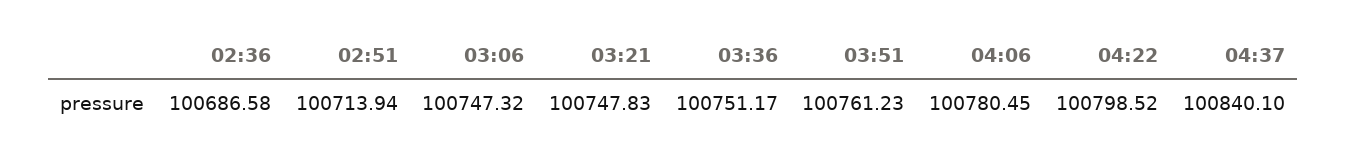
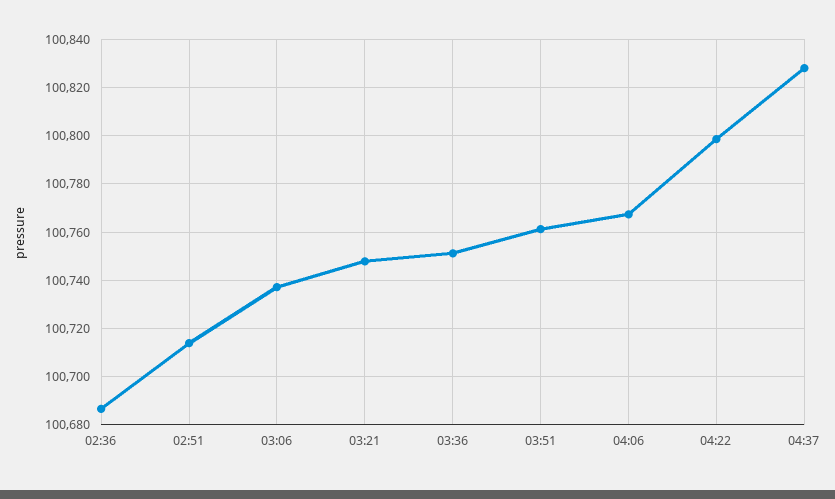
03:06: 100747.32 -> 100737.5
04:06: 100780.45 -> 100767.5
04:37: 100840.1 -> 100827.5

